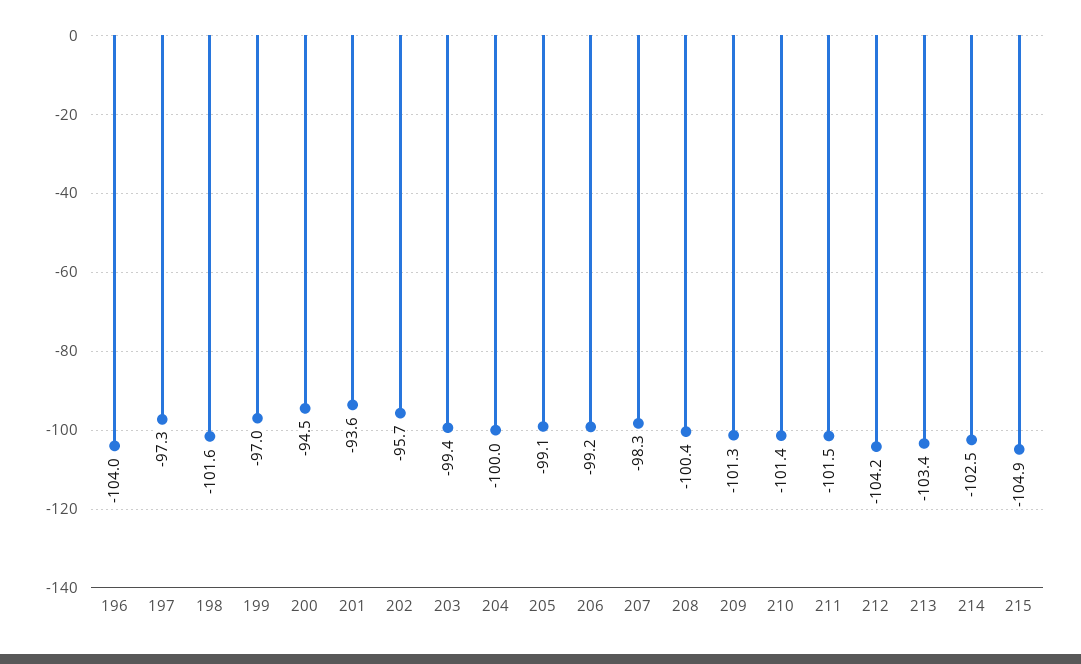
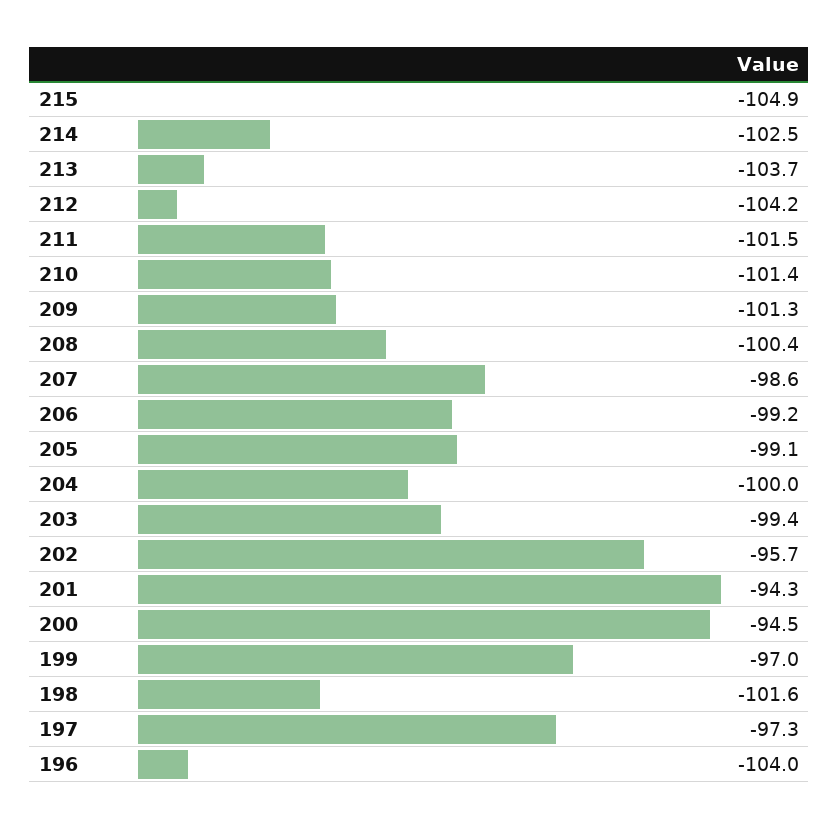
201: -93.6 -> -94.3
207: -98.3 -> -98.6
213: -103.4 -> -103.7

